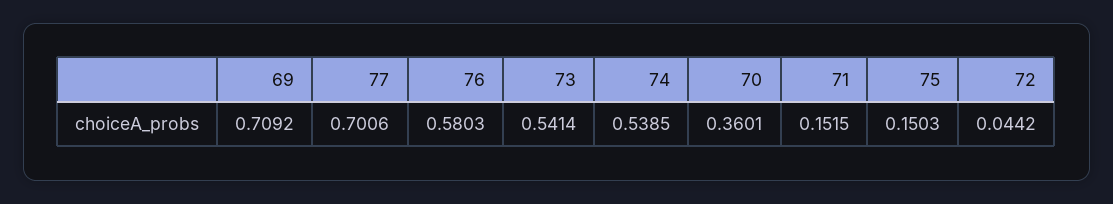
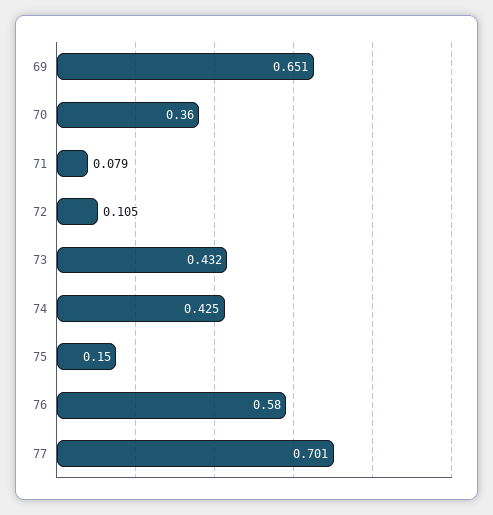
69: 0.7092 -> 0.651
73: 0.5414 -> 0.432
74: 0.5385 -> 0.425
71: 0.1515 -> 0.079
72: 0.0442 -> 0.105

